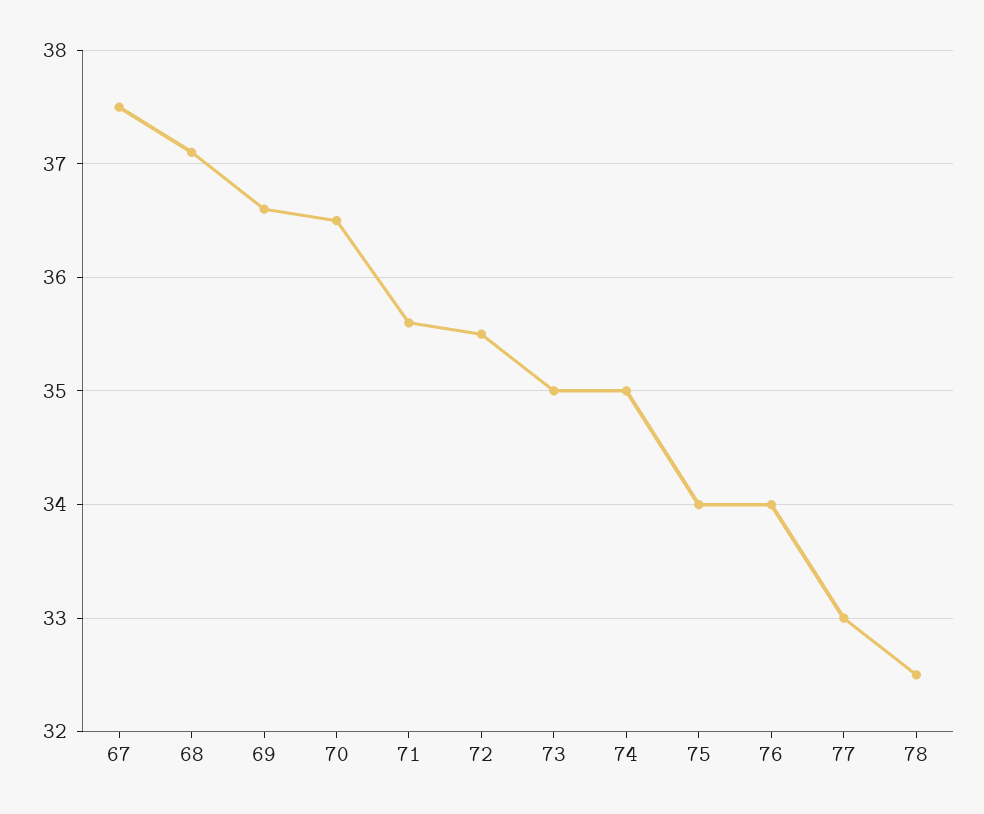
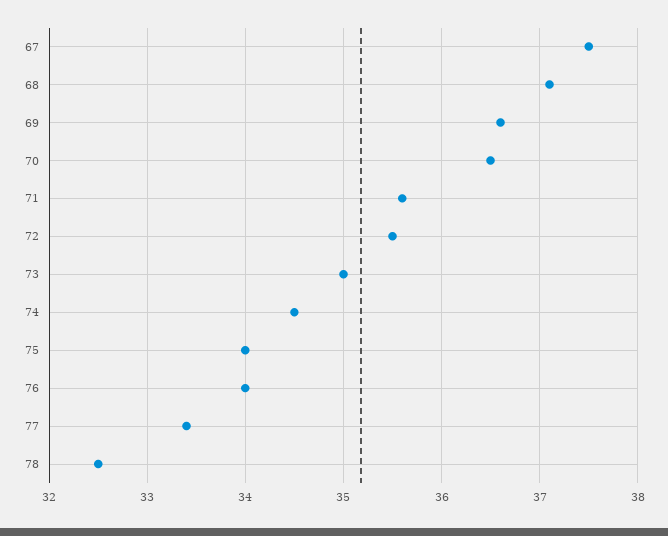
74: 35 -> 34.5
77: 33 -> 33.4

